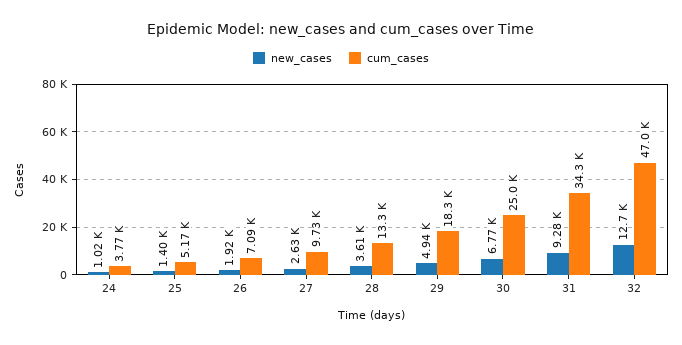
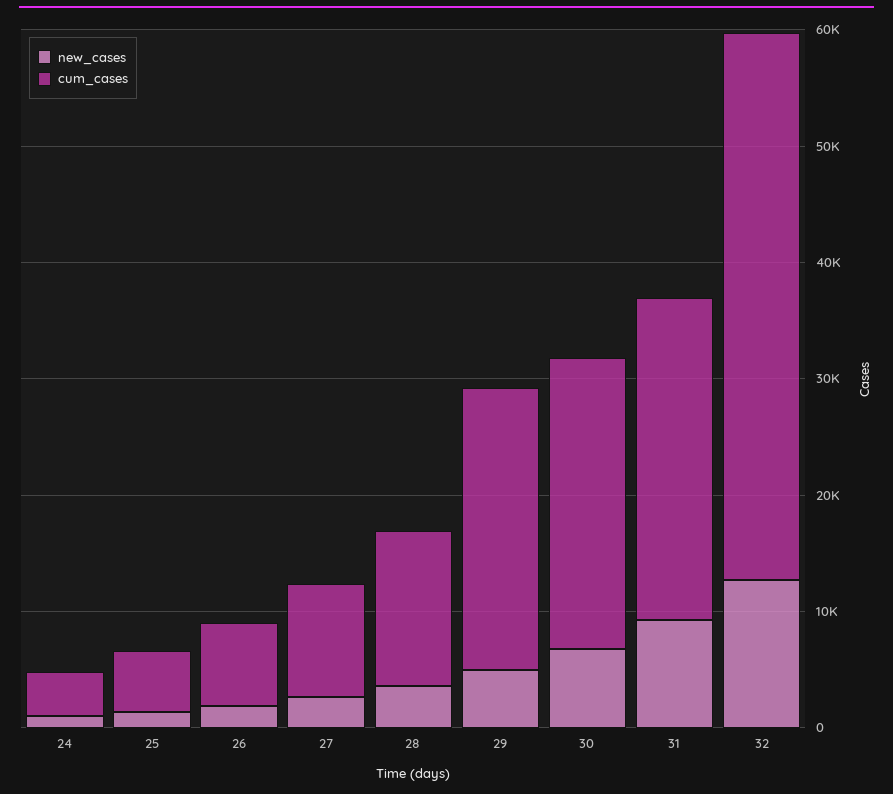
cum_cases, 29: 18300 -> 24000
cum_cases, 31: 34300 -> 28000

